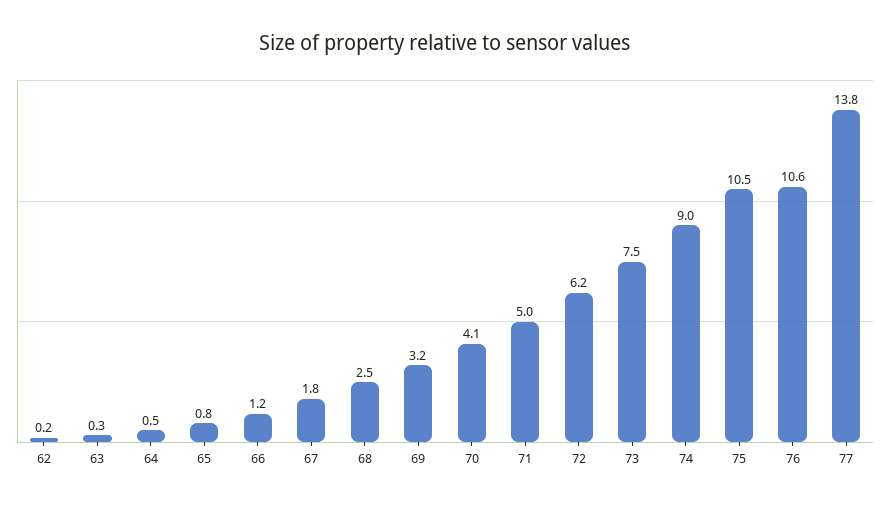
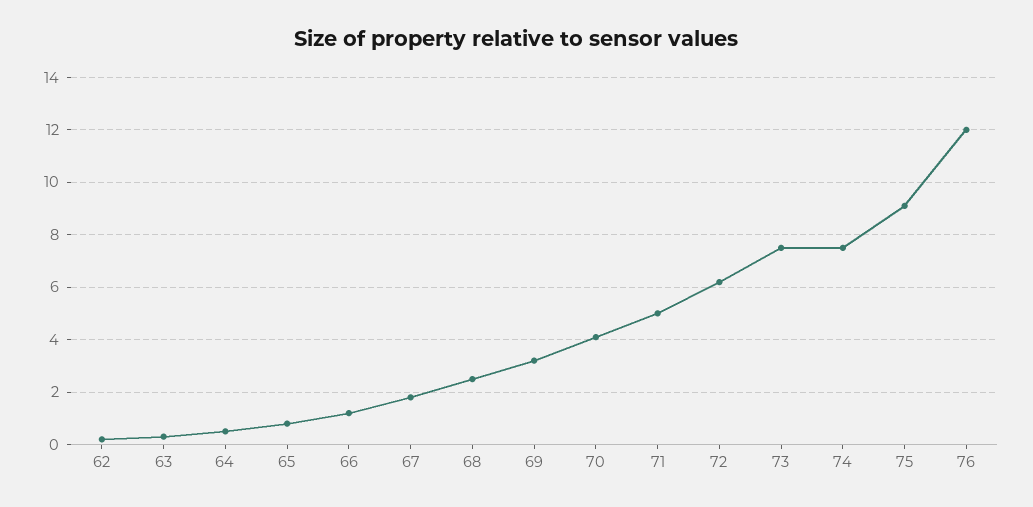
74: 9 -> 7.5
75: 10.5 -> 9
76: 10.6 -> 12
77: 13.8 -> none

